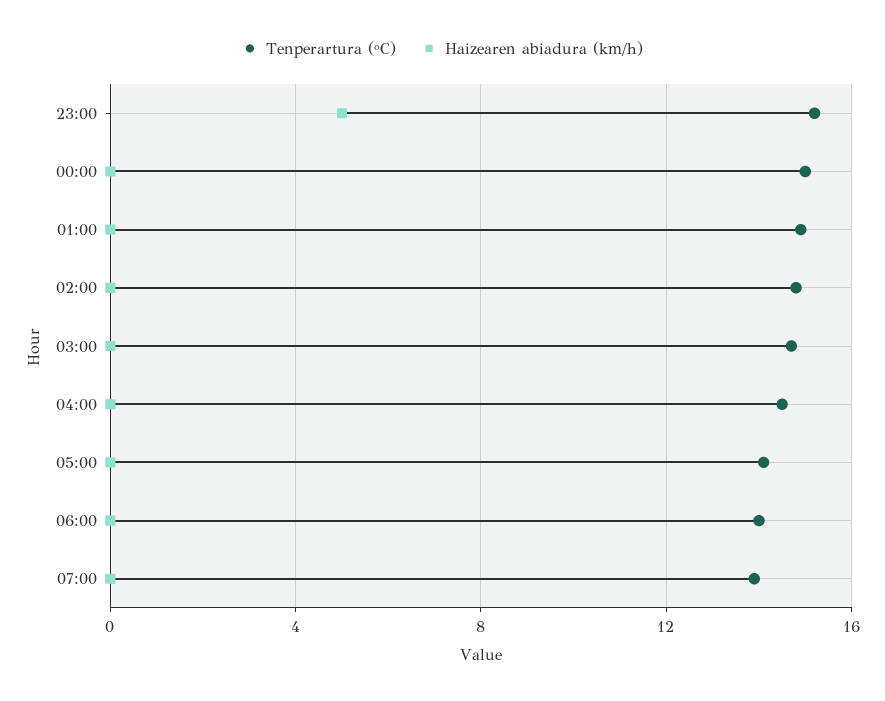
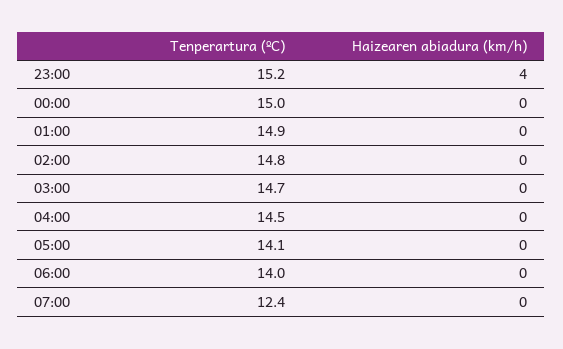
Haizearen abiadura (km/h), 23:00: 5 -> 4
Tenperartura (ºC), 07:00: 14 -> 12.4

